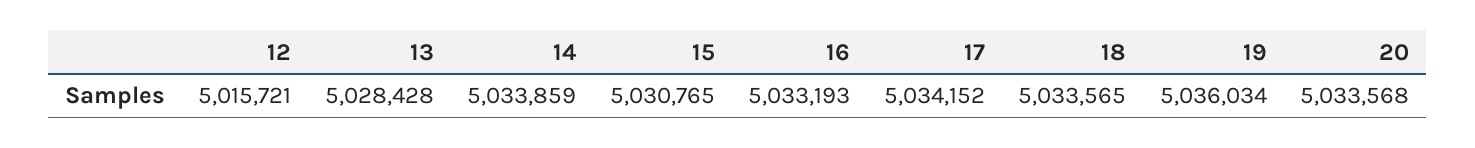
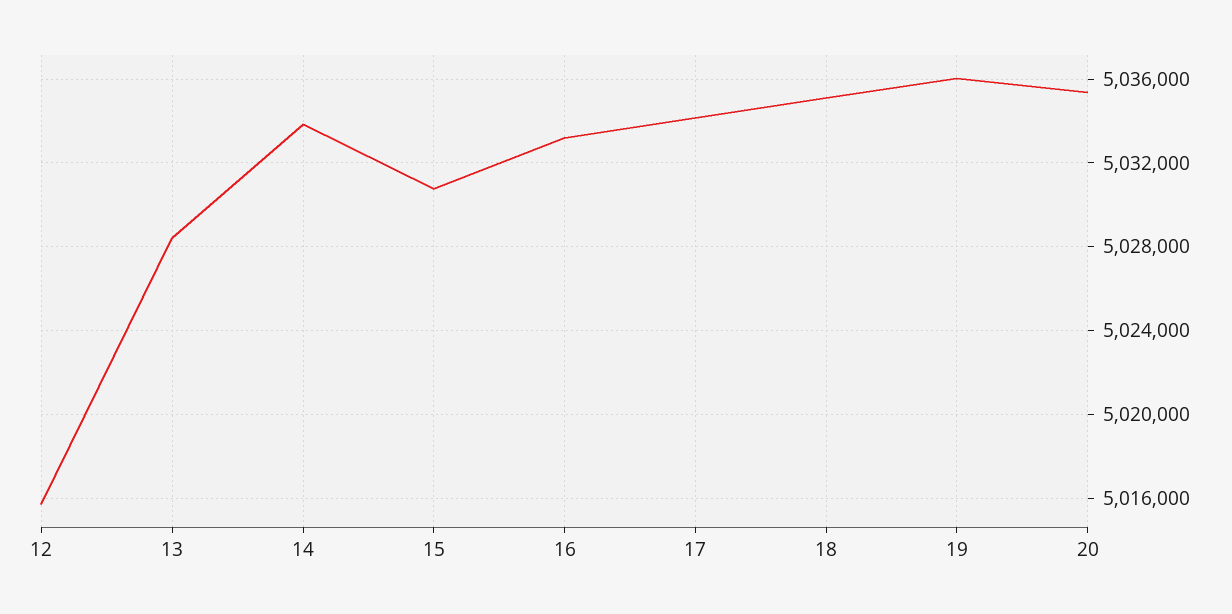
18: 5033565 -> 5035000
20: 5033568 -> 5035500

